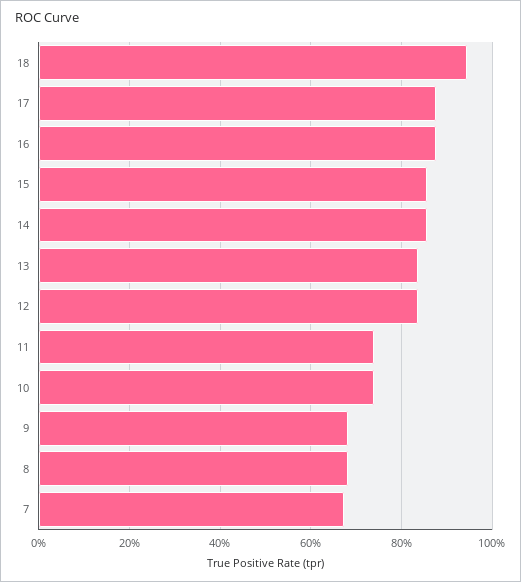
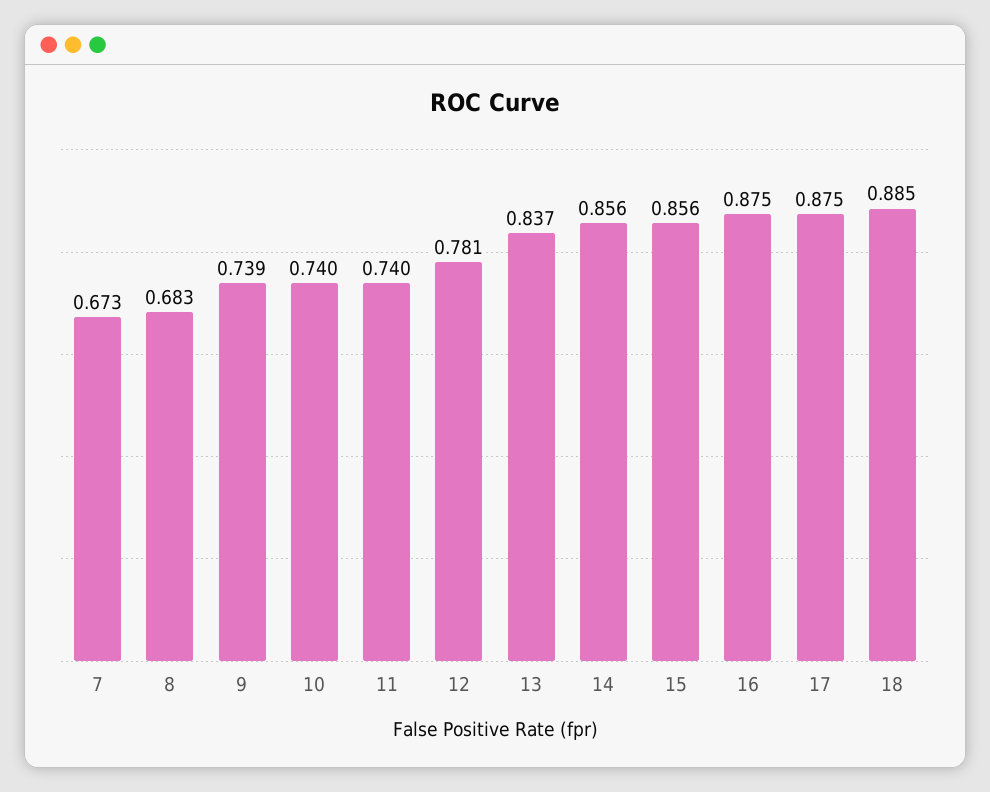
18: 0.94 -> 0.885
12: 0.84 -> 0.781
9: 0.68 -> 0.739

